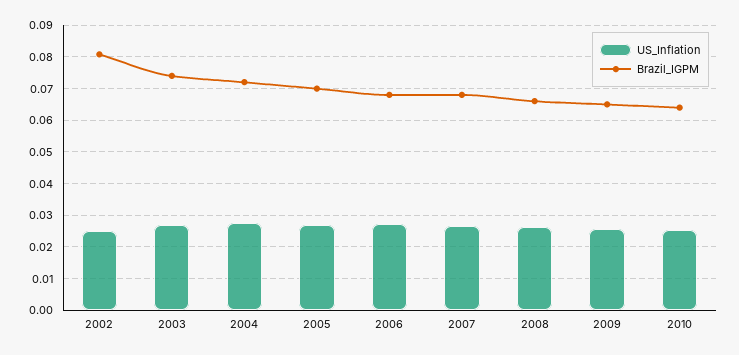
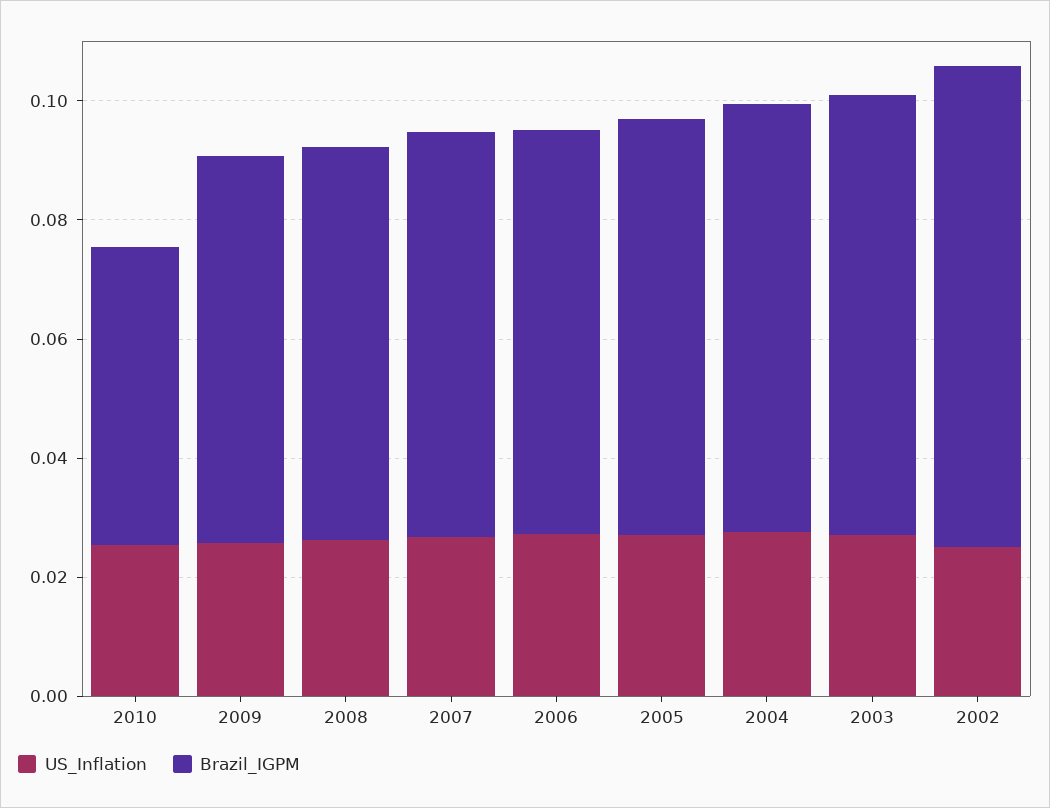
Brazil_IGPM, 2010: 0.064 -> 0.05

